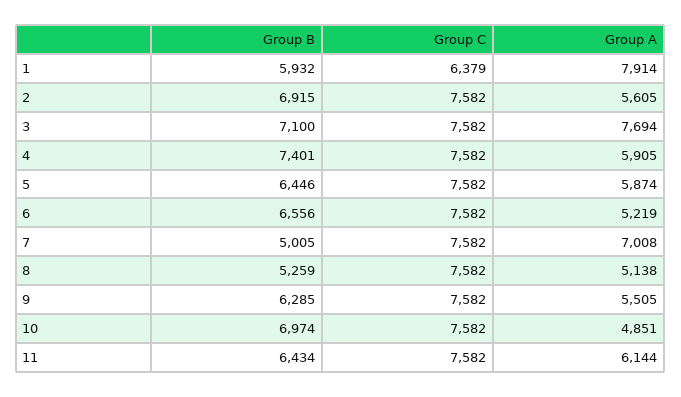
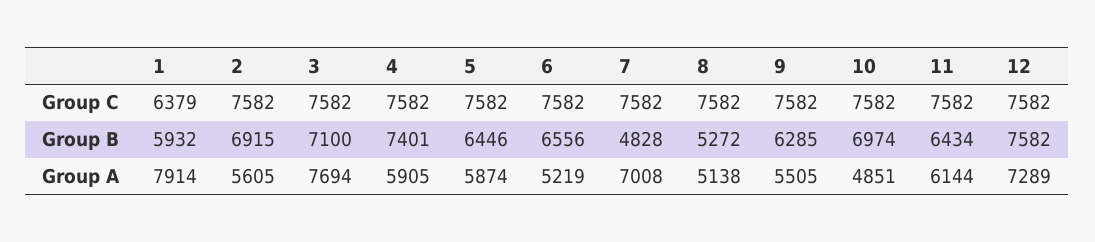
Group B, 7: 5005 -> 4828
Group B, 8: 5259 -> 5272
Group C, 12: none -> 7582
Group B, 12: none -> 7582
Group A, 12: none -> 7289

